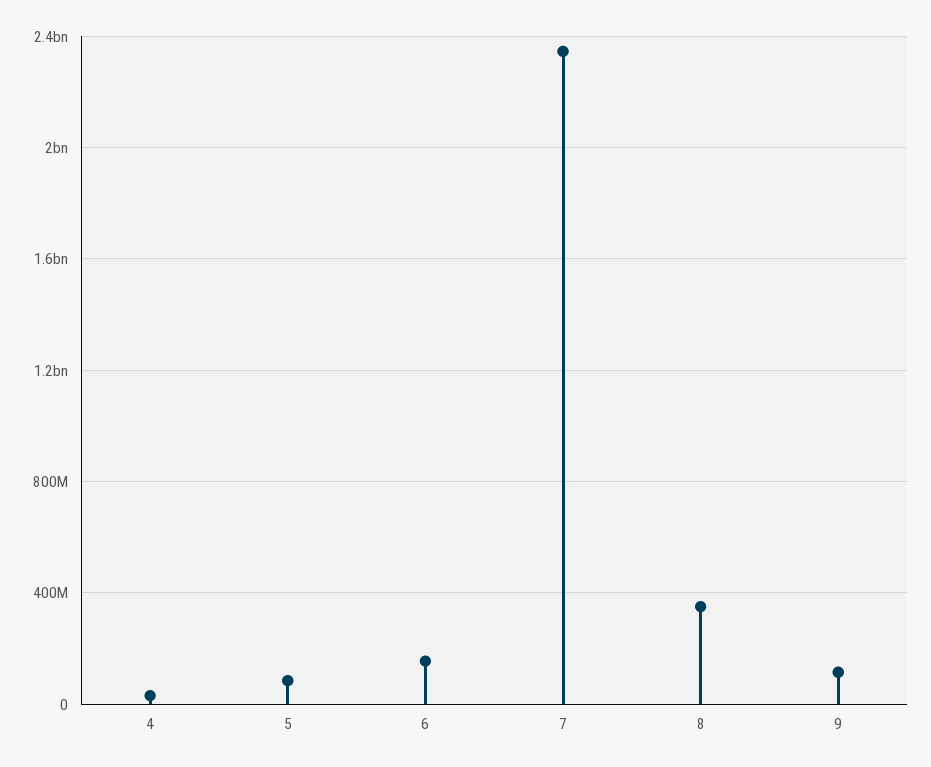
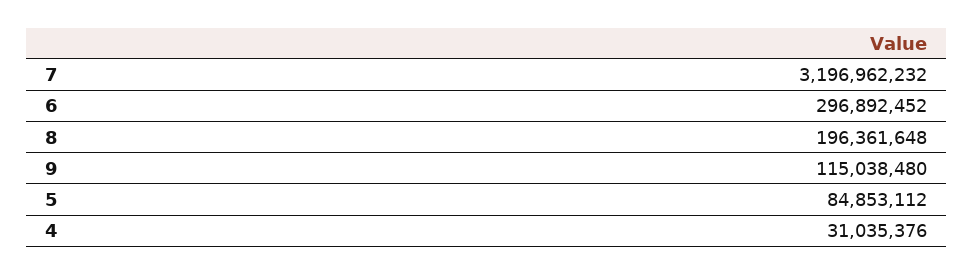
6: 150000000 -> 296892452
7: 2350000000 -> 3196962232
8: 350000000 -> 196361648

